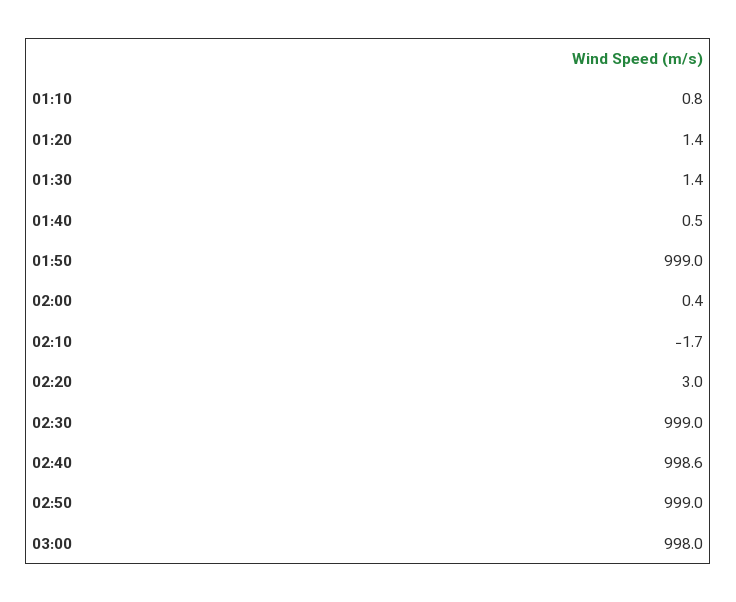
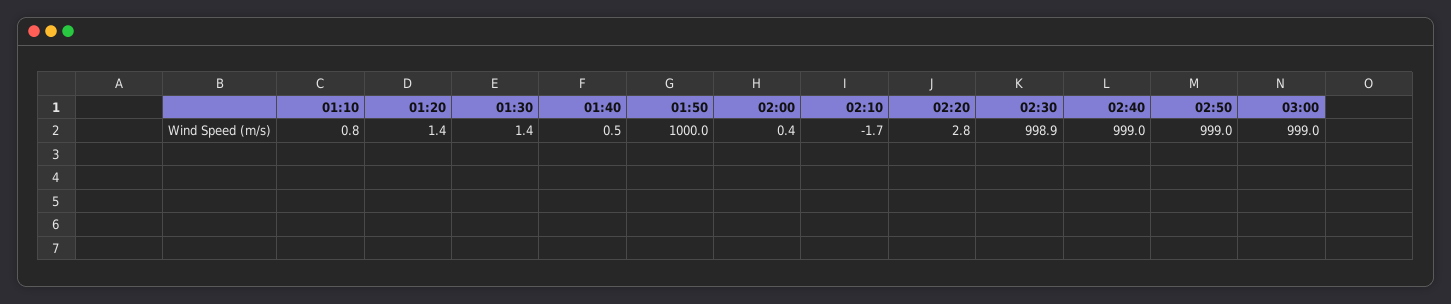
01:50: 999 -> 1000
02:20: 3 -> 2.8
02:30: 999 -> 998.9
02:40: 998.6 -> 999
03:00: 998 -> 999

